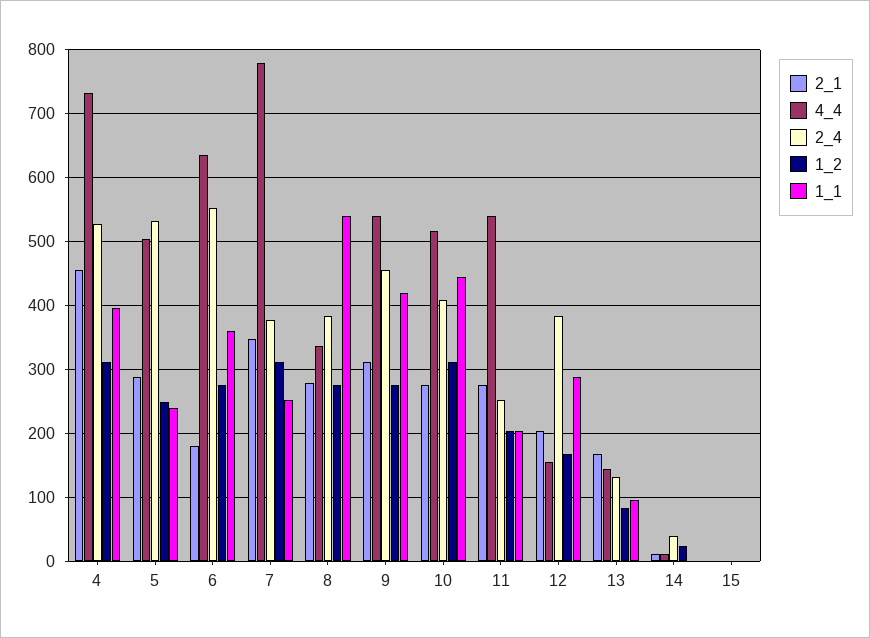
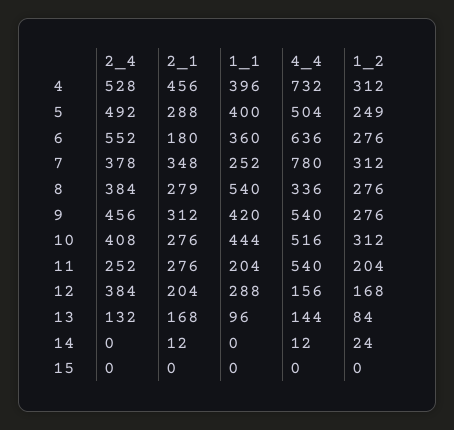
2_4, 5: 530 -> 492
1_1, 5: 240 -> 400
2_4, 14: 40 -> 0

